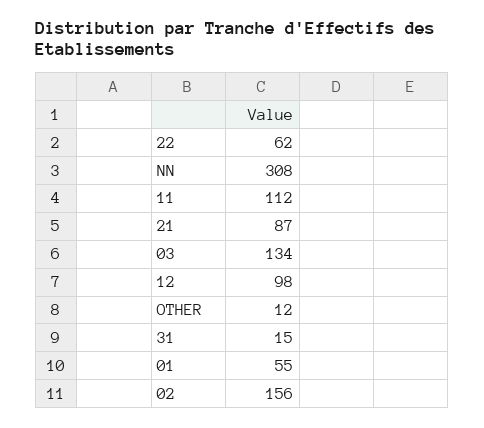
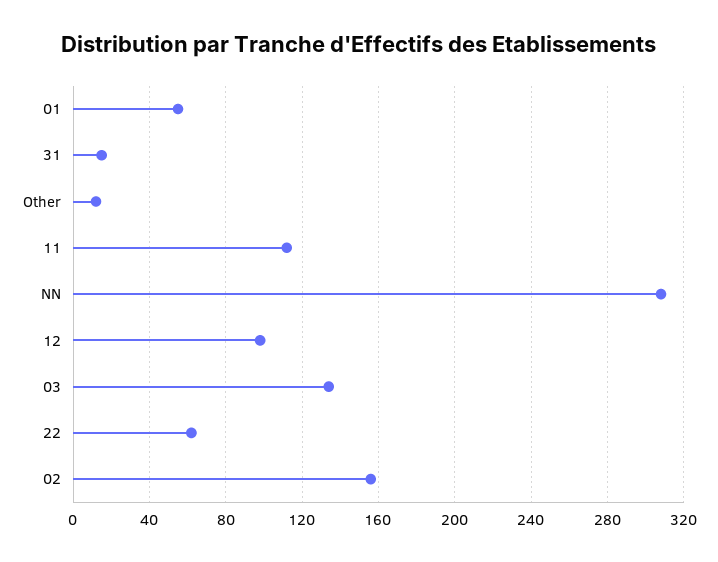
21: 87 -> none

